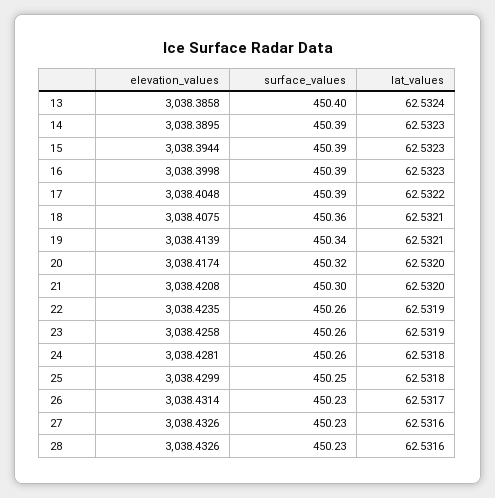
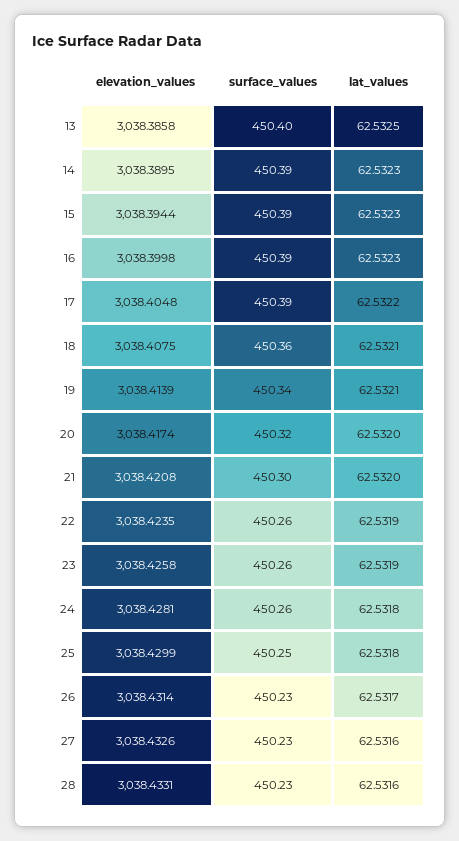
lat_values, 13: 62.5324 -> 62.5325
elevation_values, 28: 3038.4326 -> 3038.4331

